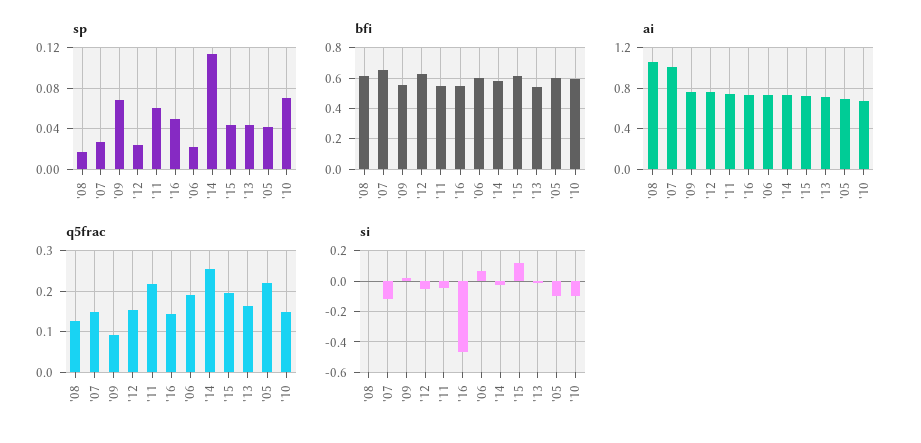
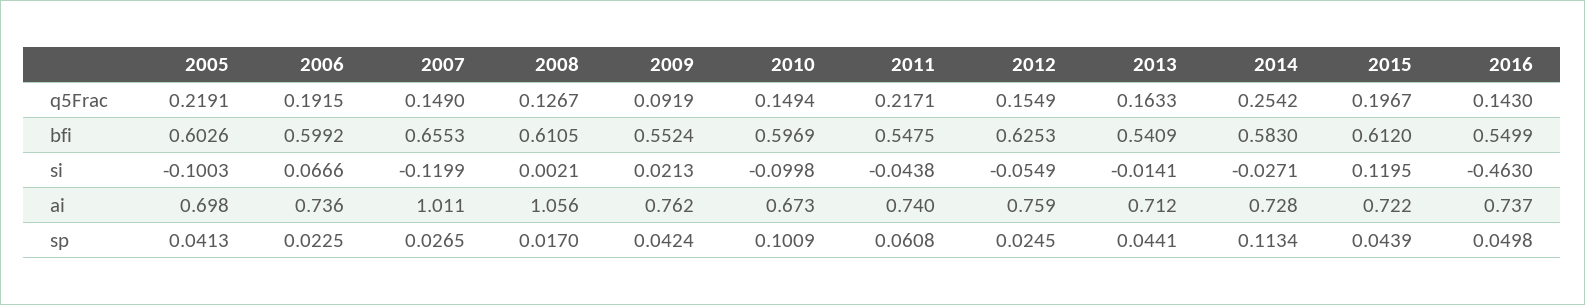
sp, '09: 0.07 -> 0.0424
sp, '10: 0.07 -> 0.1009

